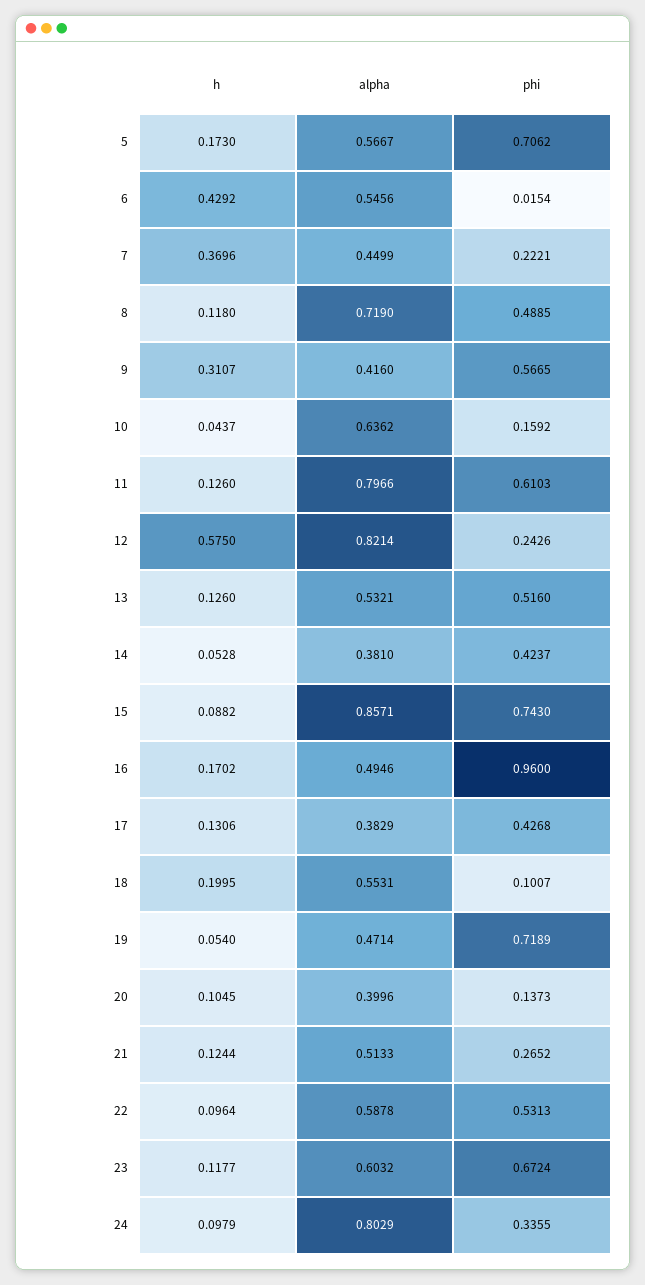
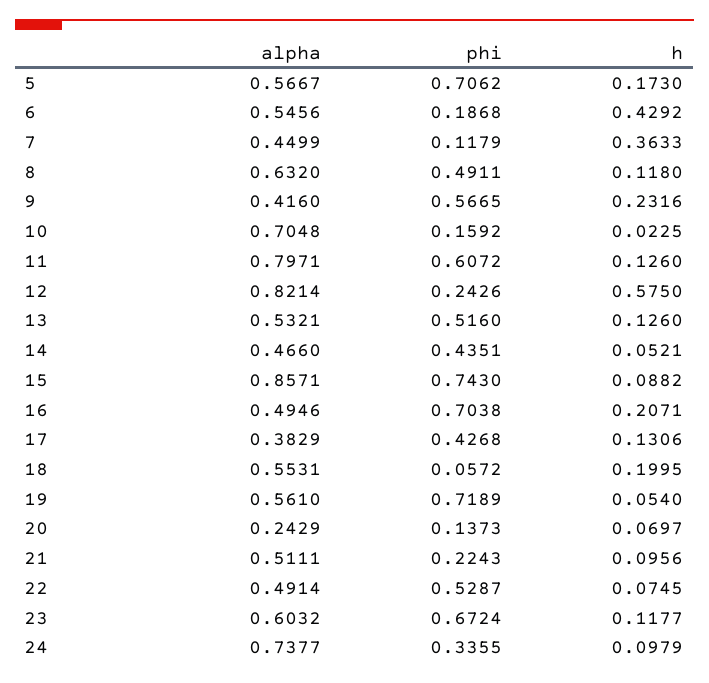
phi, 6: 0.0154 -> 0.1868
h, 7: 0.3696 -> 0.3633
phi, 7: 0.2221 -> 0.1179
alpha, 8: 0.719 -> 0.632
phi, 8: 0.4885 -> 0.4911
h, 9: 0.3107 -> 0.2316
h, 10: 0.0437 -> 0.0225
alpha, 10: 0.6362 -> 0.7048
alpha, 11: 0.7966 -> 0.7971
phi, 11: 0.6103 -> 0.6072
h, 14: 0.0528 -> 0.0521
alpha, 14: 0.381 -> 0.466
phi, 14: 0.4237 -> 0.4351
h, 16: 0.1702 -> 0.2071
phi, 16: 0.96 -> 0.7038
phi, 18: 0.1007 -> 0.0572
alpha, 19: 0.4714 -> 0.561
h, 20: 0.1045 -> 0.0697
alpha, 20: 0.3996 -> 0.2429
h, 21: 0.1244 -> 0.0956
alpha, 21: 0.5133 -> 0.5111
phi, 21: 0.2652 -> 0.2243
h, 22: 0.0964 -> 0.0745
alpha, 22: 0.5878 -> 0.4914
phi, 22: 0.5313 -> 0.5287
alpha, 24: 0.8029 -> 0.7377

